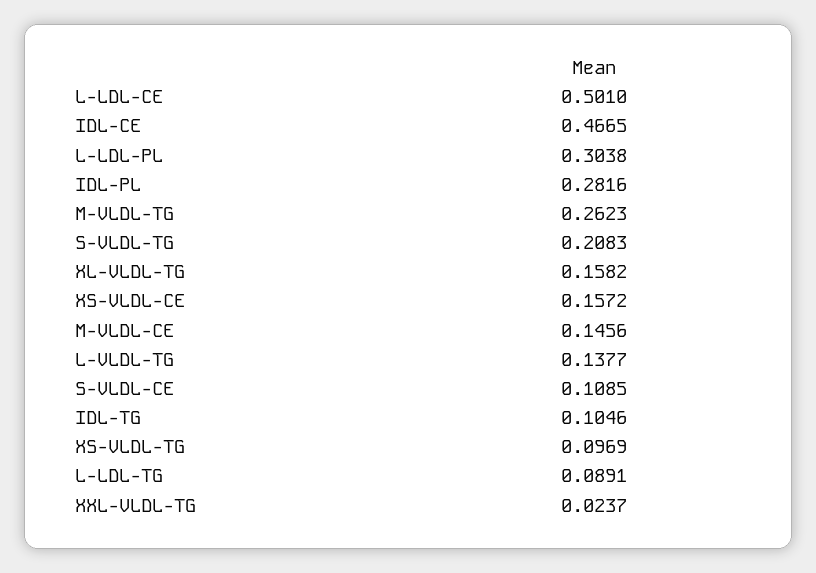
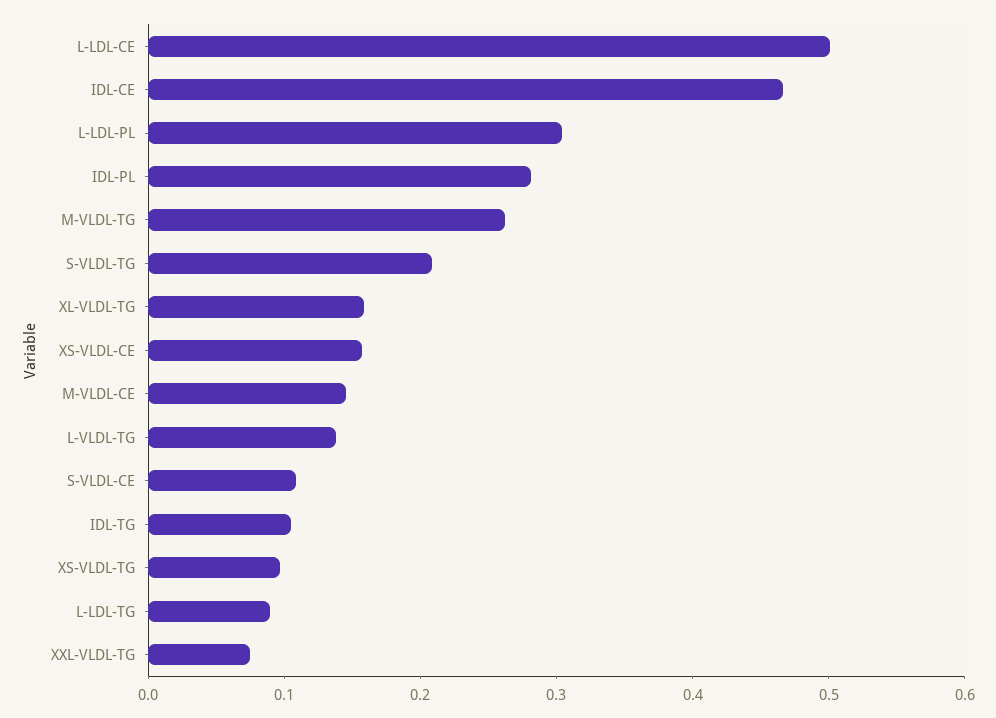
XXL-VLDL-TG: 0.0237 -> 0.08

